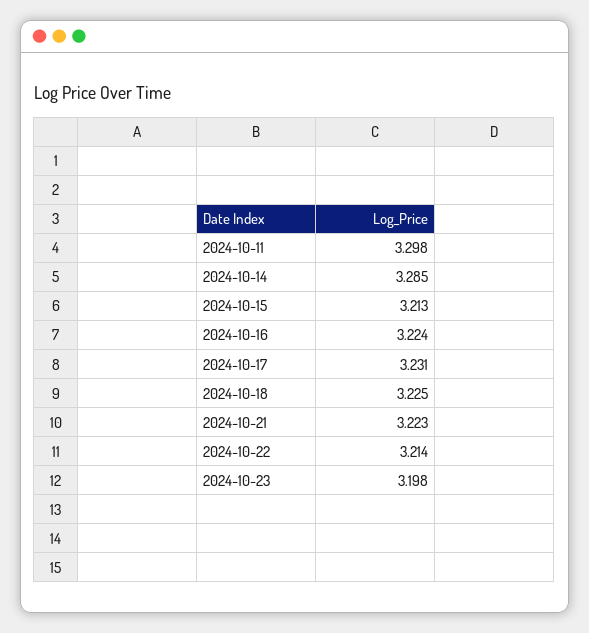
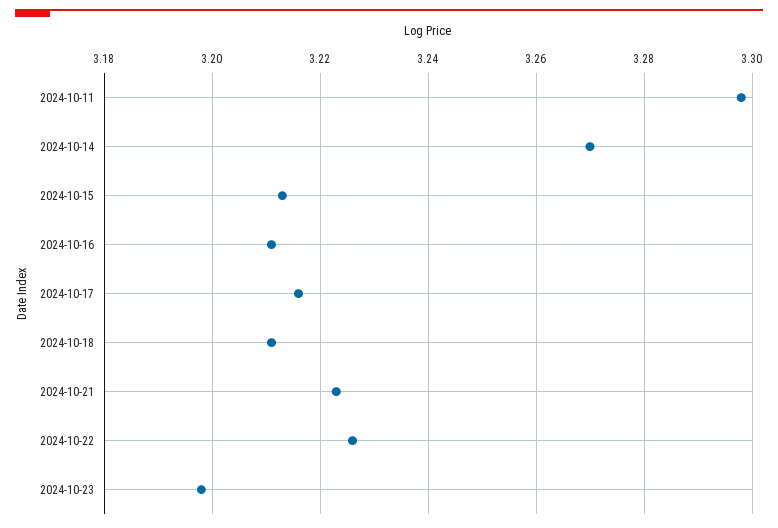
2024-10-14: 3.285 -> 3.27
2024-10-16: 3.224 -> 3.21
2024-10-17: 3.231 -> 3.215
2024-10-18: 3.225 -> 3.21
2024-10-22: 3.214 -> 3.225

